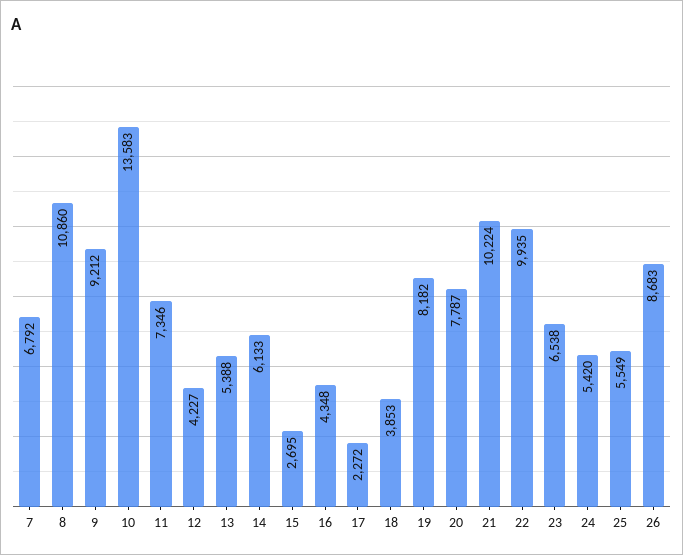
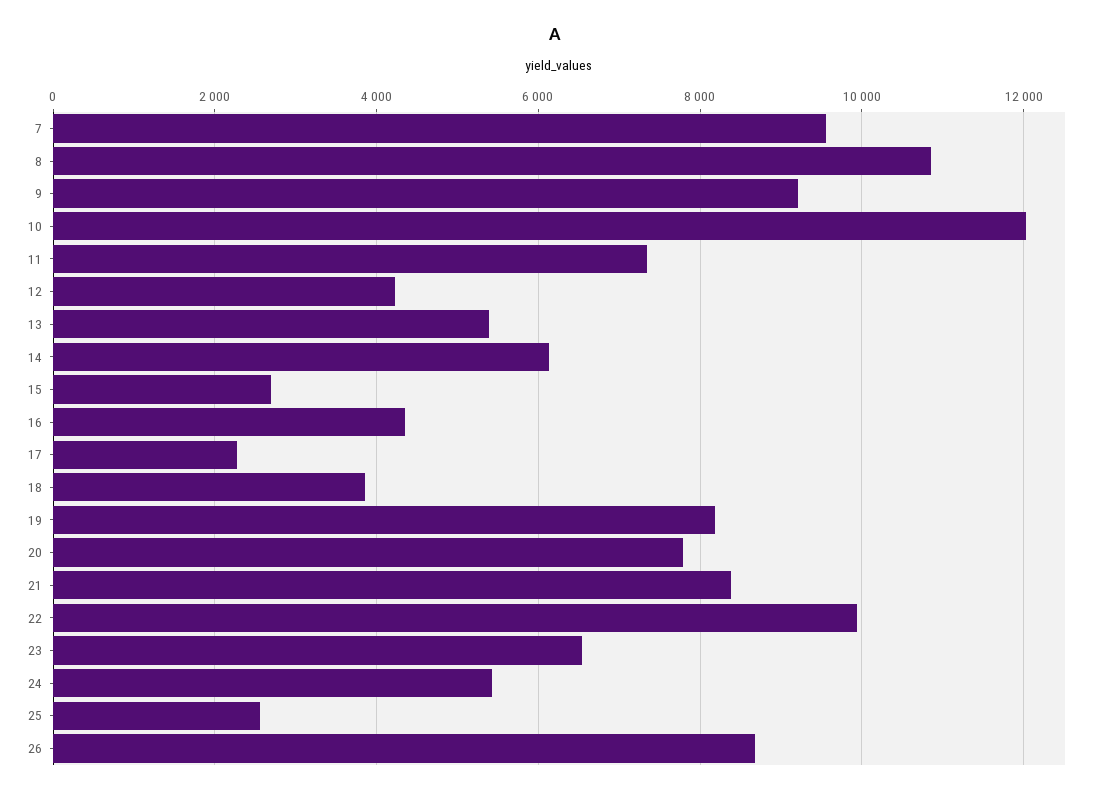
7: 6792 -> 9600
10: 13583 -> 12000
21: 10224 -> 8400
25: 5549 -> 2600

